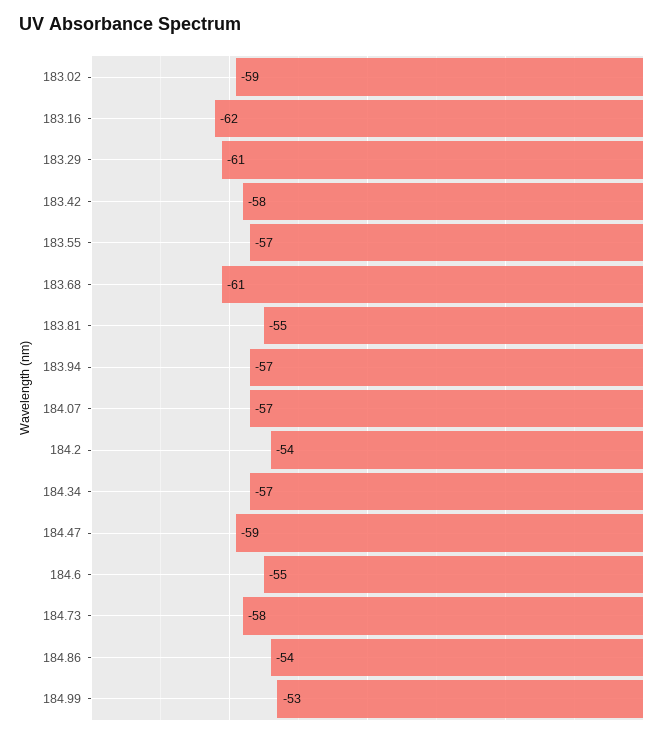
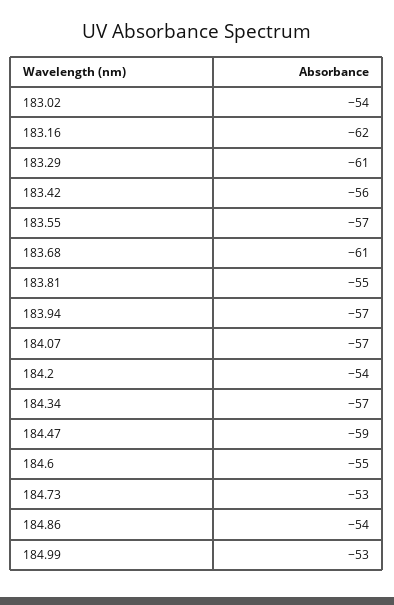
183.02: -59 -> -54
183.42: -58 -> -56
184.73: -58 -> -53

